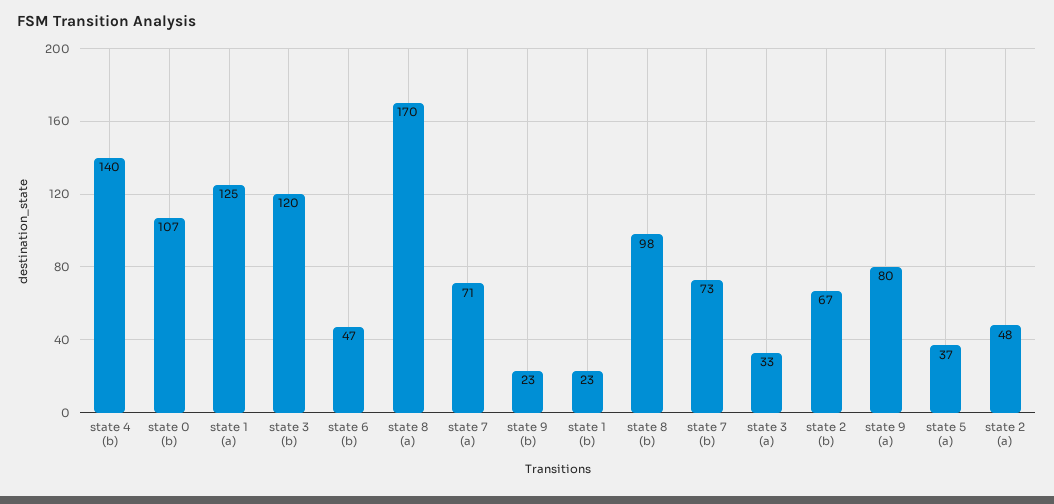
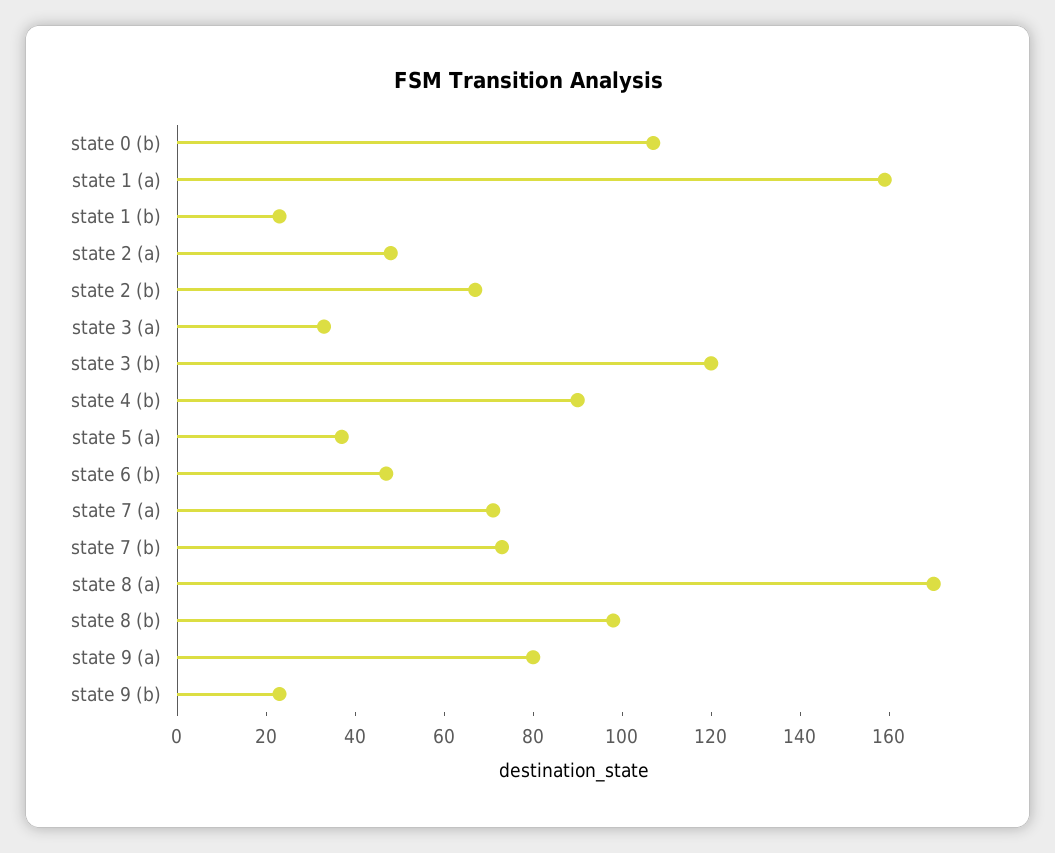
state 4 (b): 140 -> 90
state 1 (a): 125 -> 160

